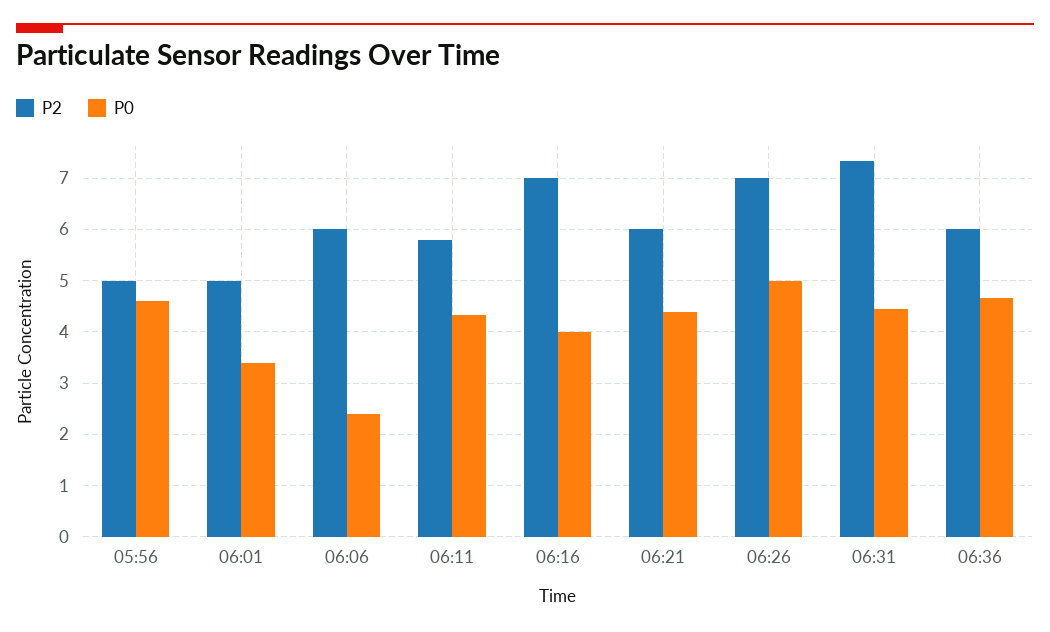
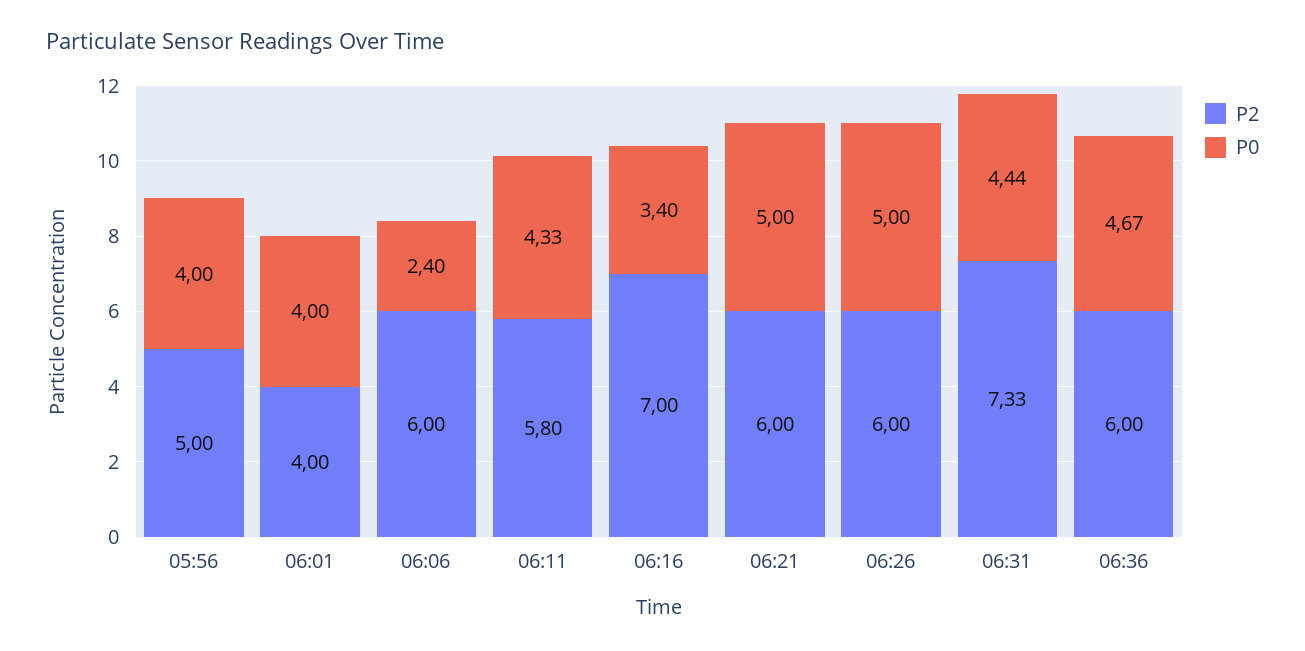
P0, 05:56: 4.6 -> 4
P2, 06:01: 5 -> 4
P0, 06:01: 3.4 -> 4
P0, 06:16: 4 -> 3.4
P0, 06:21: 4.4 -> 5
P2, 06:26: 7 -> 6

